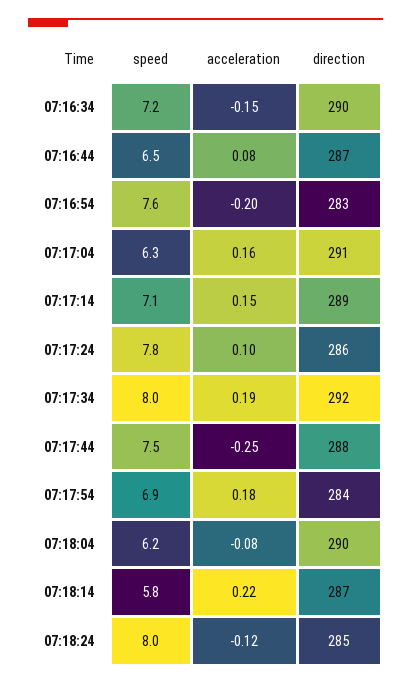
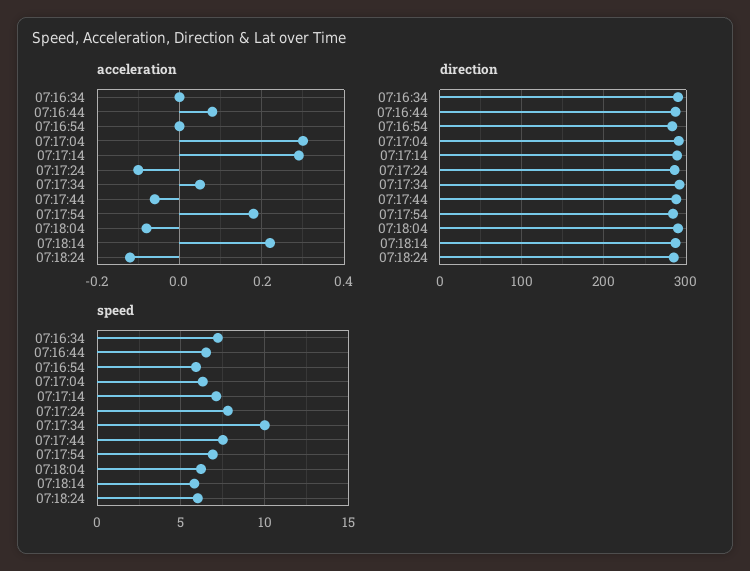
acceleration, 07:16:34: -0.15 -> 0
speed, 07:16:54: 7.6 -> 6
acceleration, 07:16:54: -0.2 -> 0
acceleration, 07:17:04: 0.16 -> 0.3
acceleration, 07:17:14: 0.15 -> 0.3
acceleration, 07:17:24: 0.1 -> -0.1
speed, 07:17:34: 8 -> 10
acceleration, 07:17:34: 0.19 -> 0.05
acceleration, 07:17:44: -0.25 -> -0.05
speed, 07:18:24: 8 -> 6

